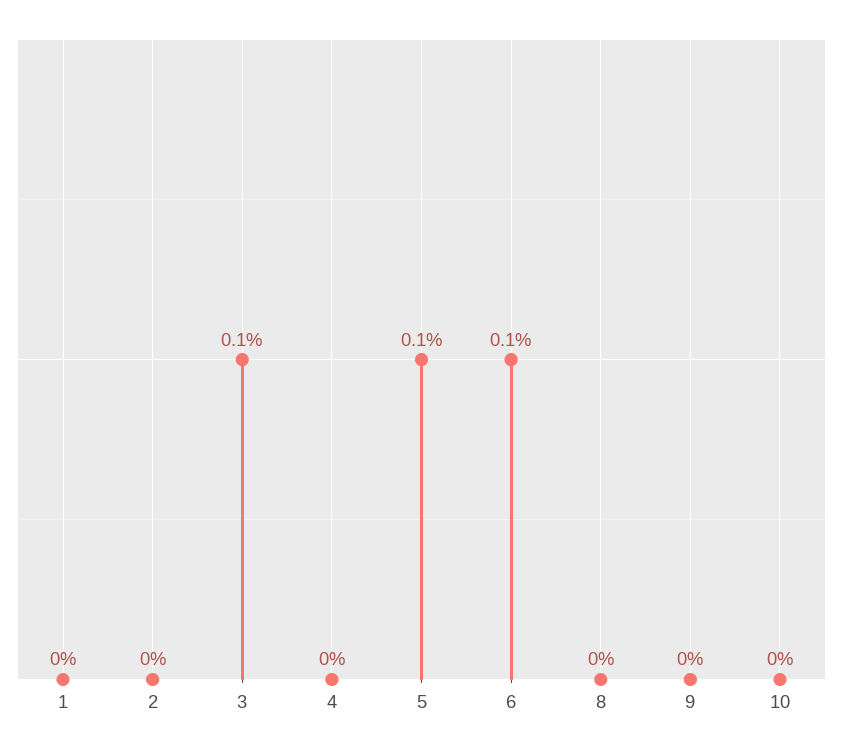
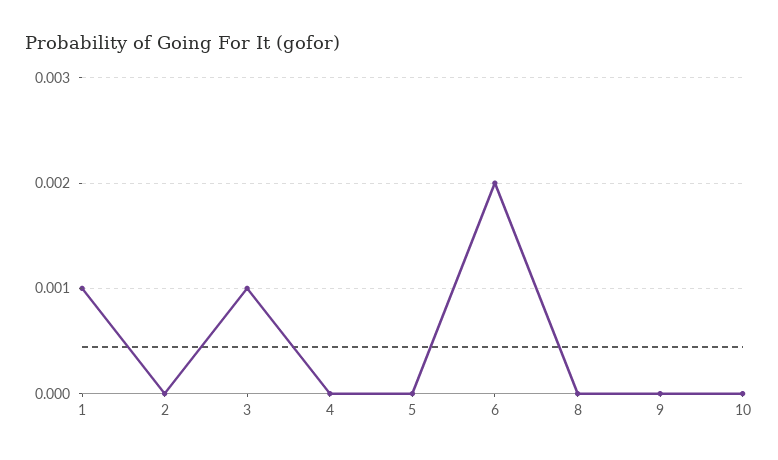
1: 0 -> 0.001
5: 0.001 -> 0
6: 0.001 -> 0.002

